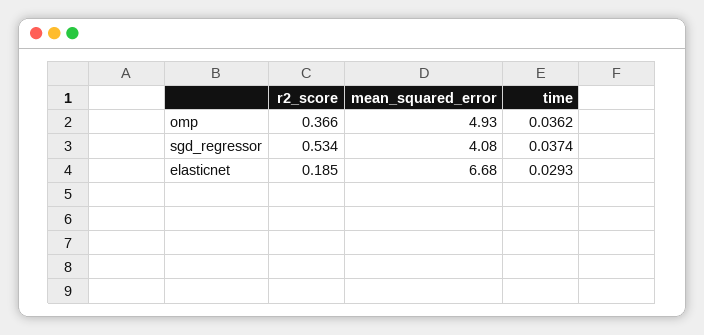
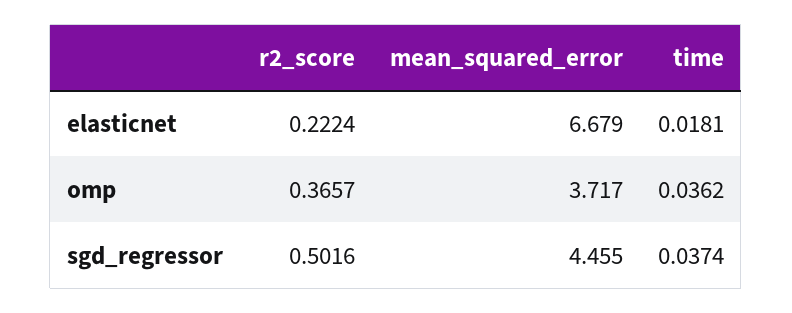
mean_squared_error, omp: 4.93 -> 3.717
r2_score, sgd_regressor: 0.534 -> 0.5016
mean_squared_error, sgd_regressor: 4.08 -> 4.455
r2_score, elasticnet: 0.185 -> 0.2224
time, elasticnet: 0.0293 -> 0.0181

